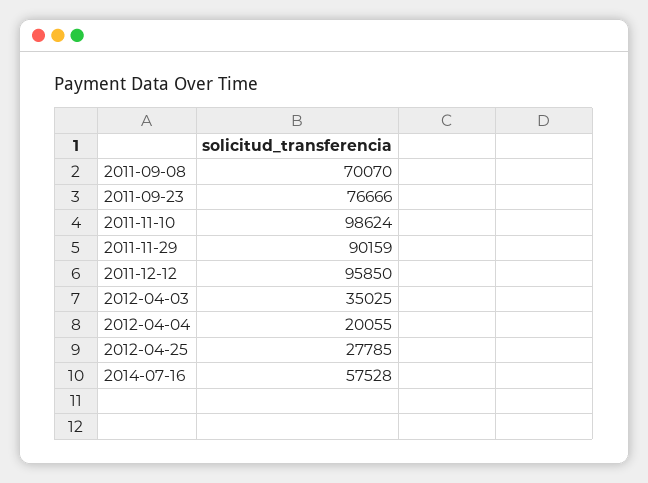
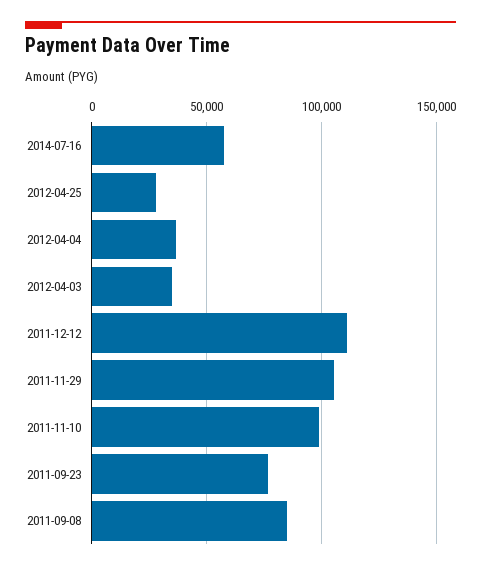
2011-09-08: 70070 -> 85000
2011-11-29: 90159 -> 105000
2011-12-12: 95850 -> 110000
2012-04-04: 20055 -> 35000

